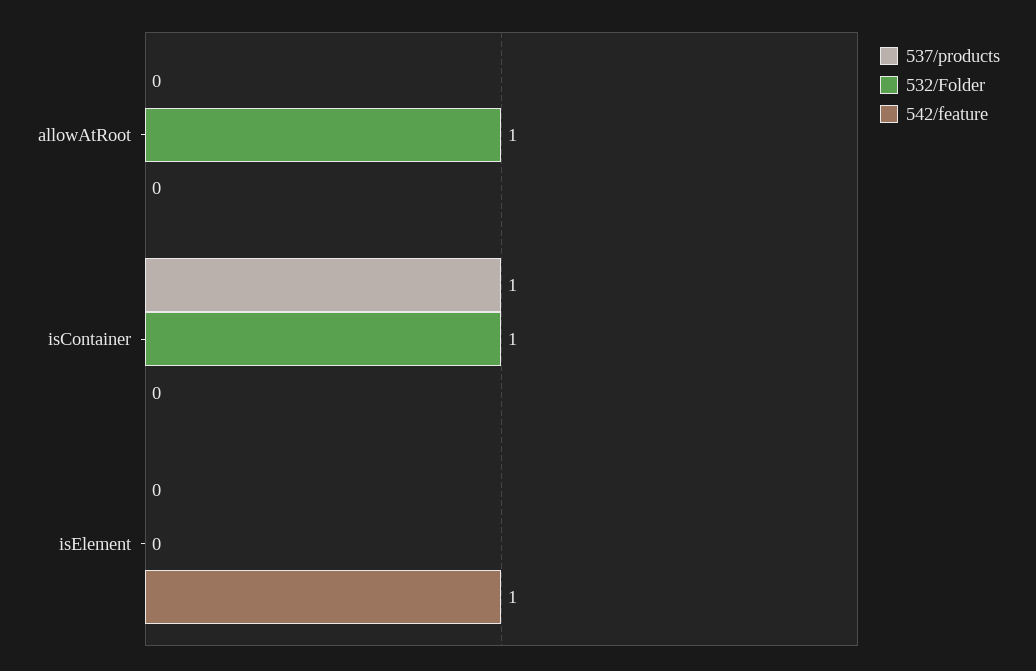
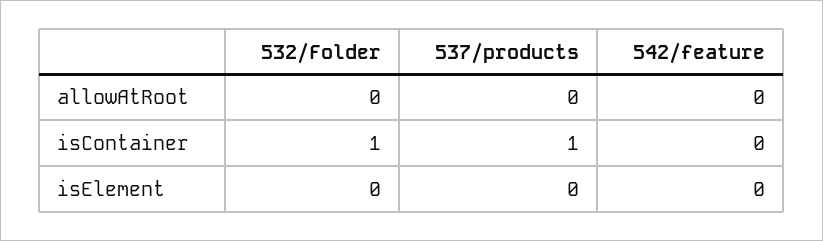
532/Folder, allowAtRoot: 1 -> 0
542/feature, isElement: 1 -> 0

